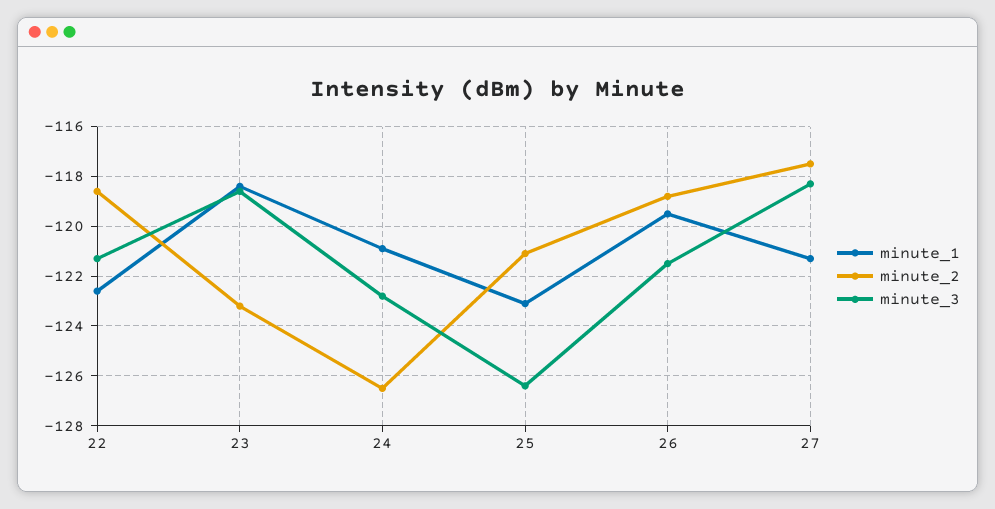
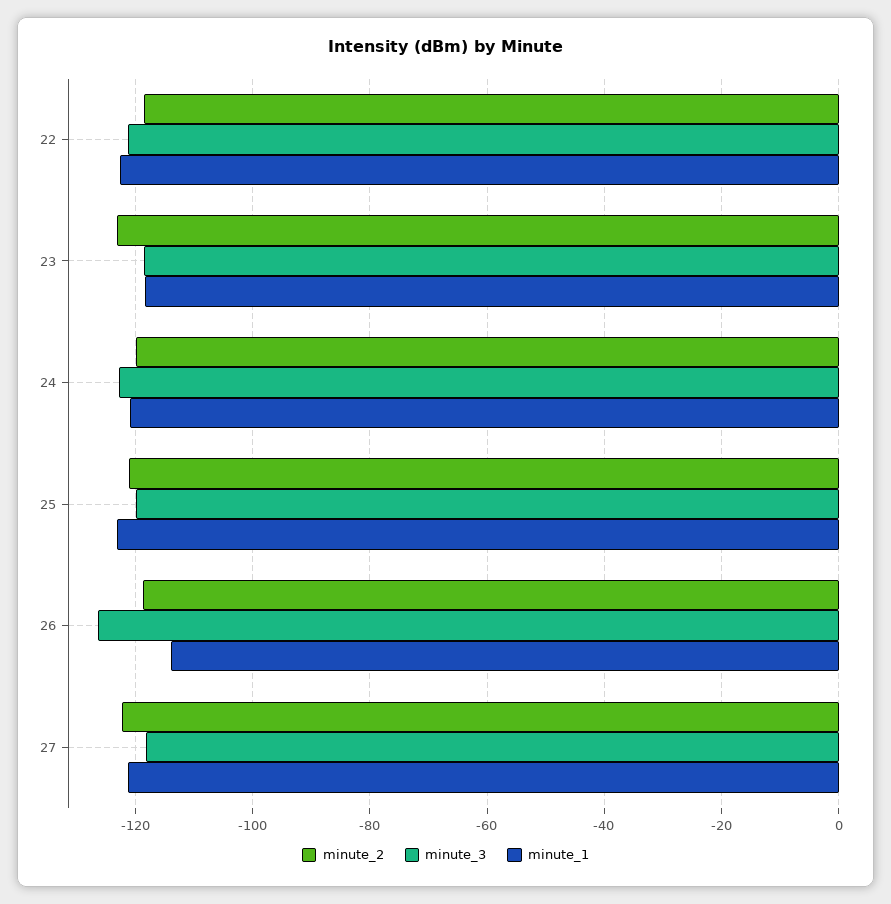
minute_2, 24: -126.5 -> -120
minute_3, 25: -126.5 -> -120
minute_1, 26: -119.5 -> -114
minute_3, 26: -121.5 -> -126
minute_2, 27: -117.5 -> -122

